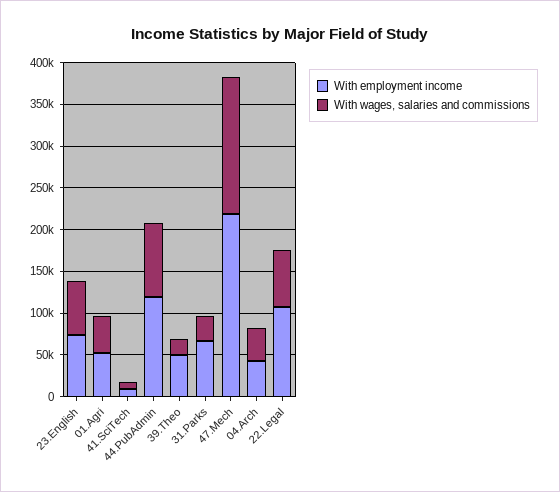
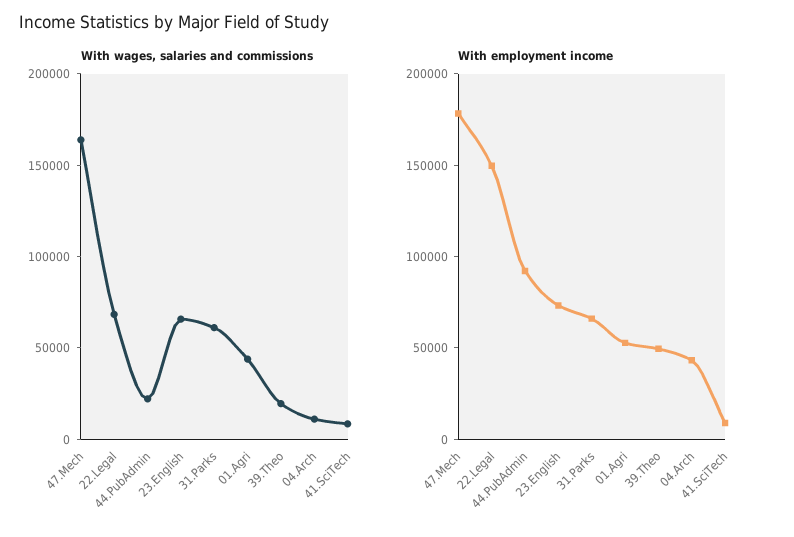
With employment income, 44.PubAdmin: 120000 -> 90000
With wages, salaries and commissions, 44.PubAdmin: 90000 -> 20000
With wages, salaries and commissions, 31.Parks: 30000 -> 60000
With employment income, 47.Mech: 220000 -> 180000
With wages, salaries and commissions, 04.Arch: 40000 -> 10000
With employment income, 22.Legal: 110000 -> 150000

